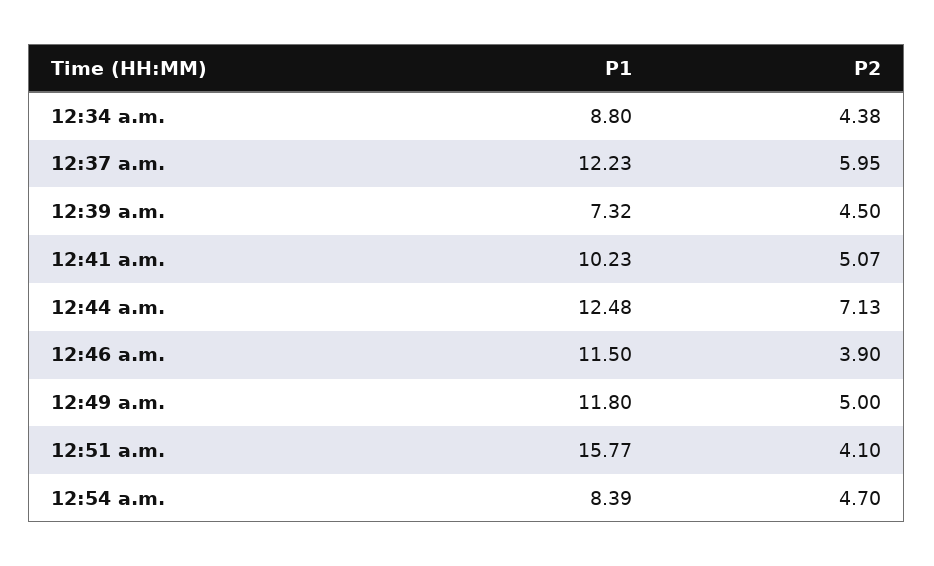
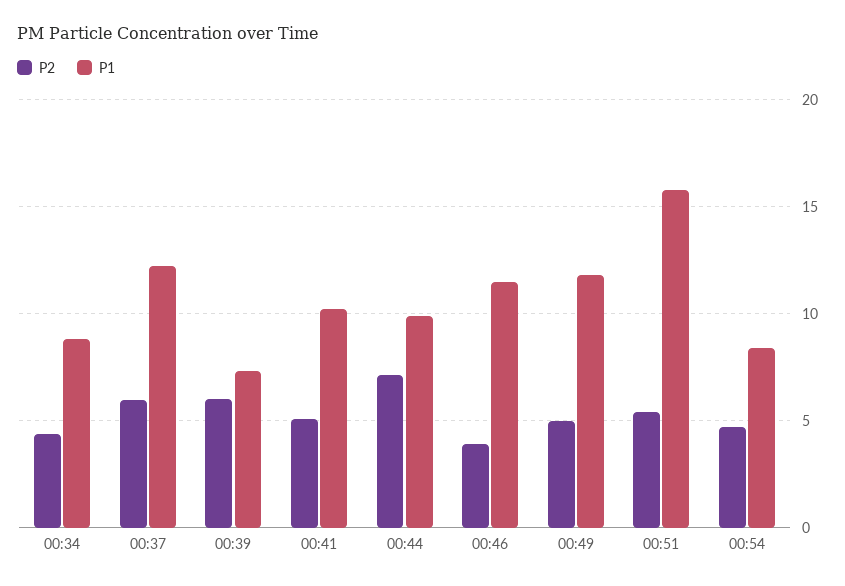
P2, 12:39 a.m.: 4.5 -> 6
P1, 12:44 a.m.: 12.48 -> 10
P2, 12:51 a.m.: 4.1 -> 5.5

